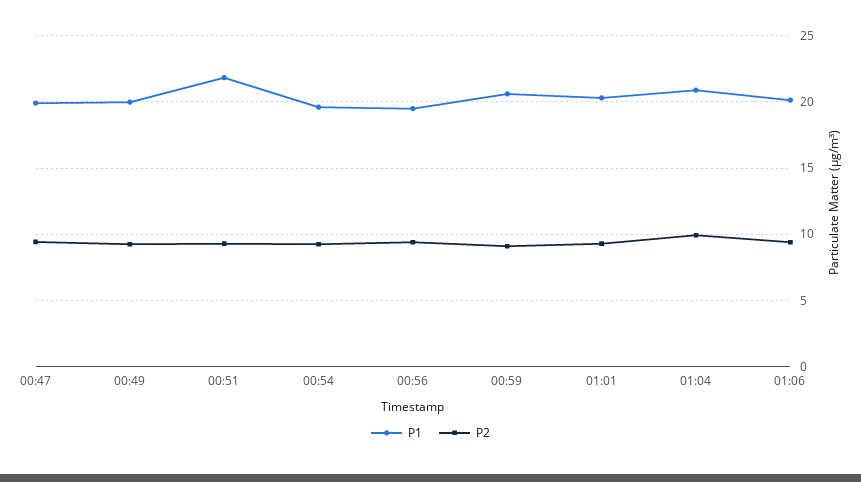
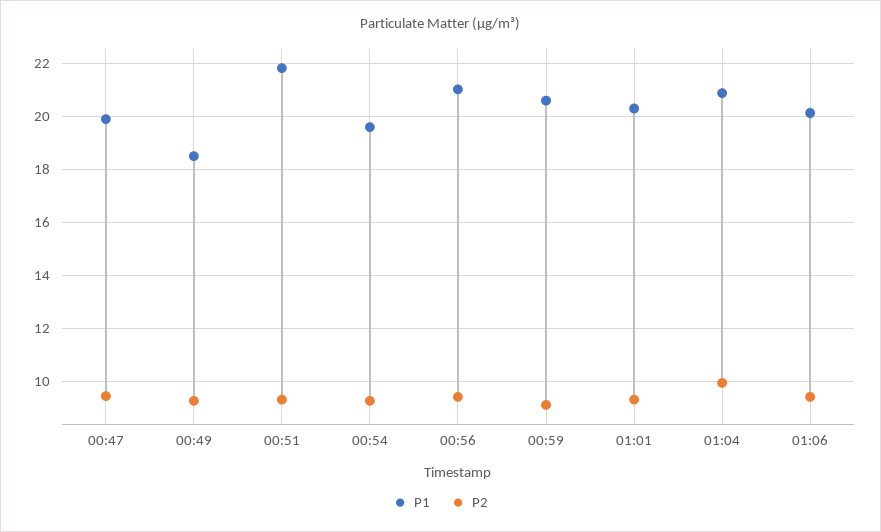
P1, 00:49: 20 -> 18.5
P1, 00:56: 19.5 -> 21

